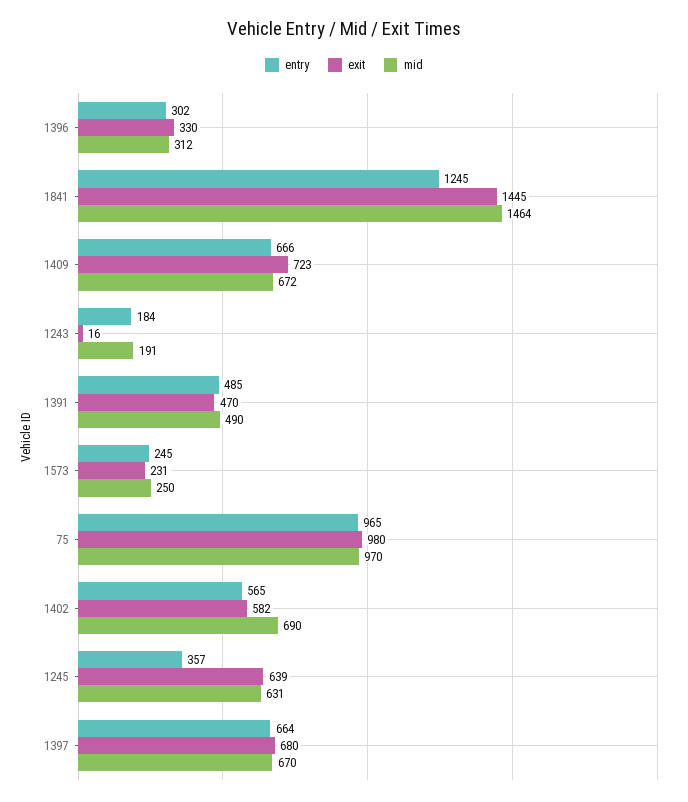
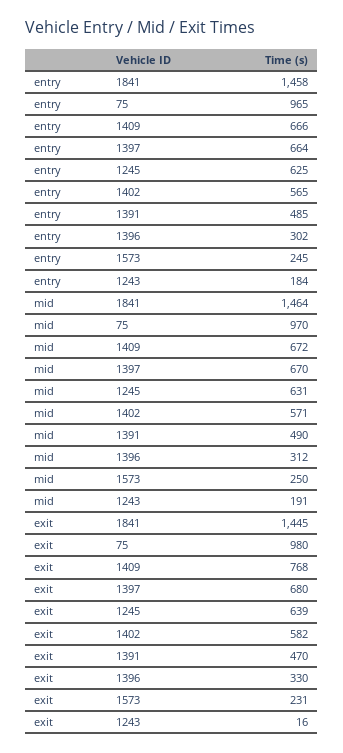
entry, 1841: 1245 -> 1458
exit, 1409: 723 -> 768
mid, 1402: 690 -> 571
entry, 1245: 357 -> 625

